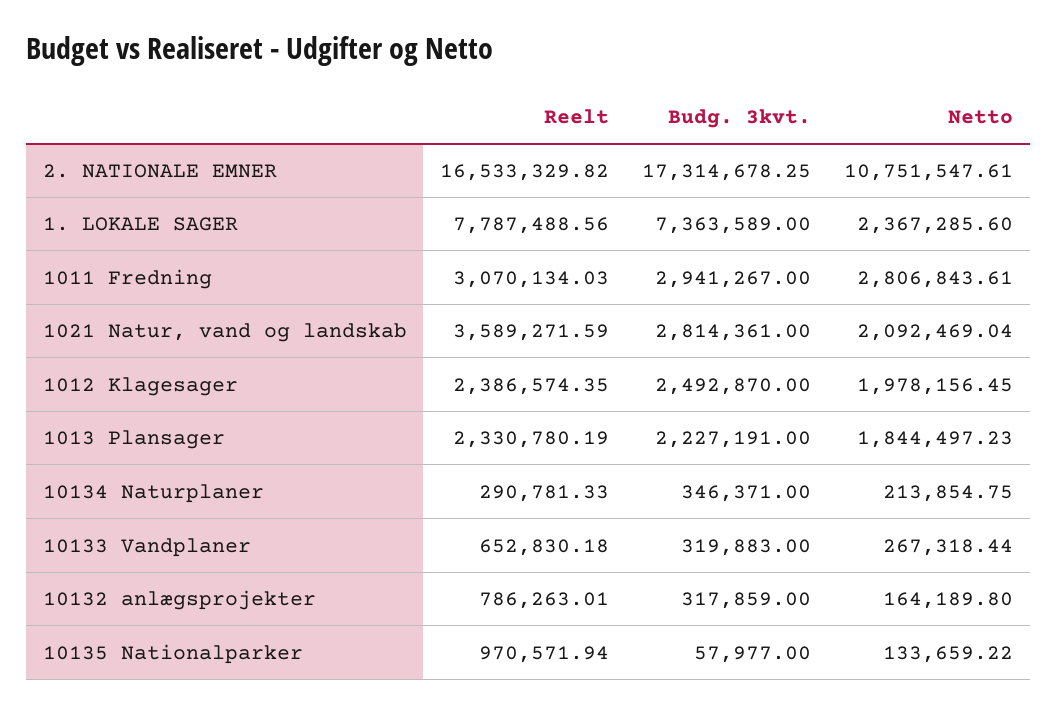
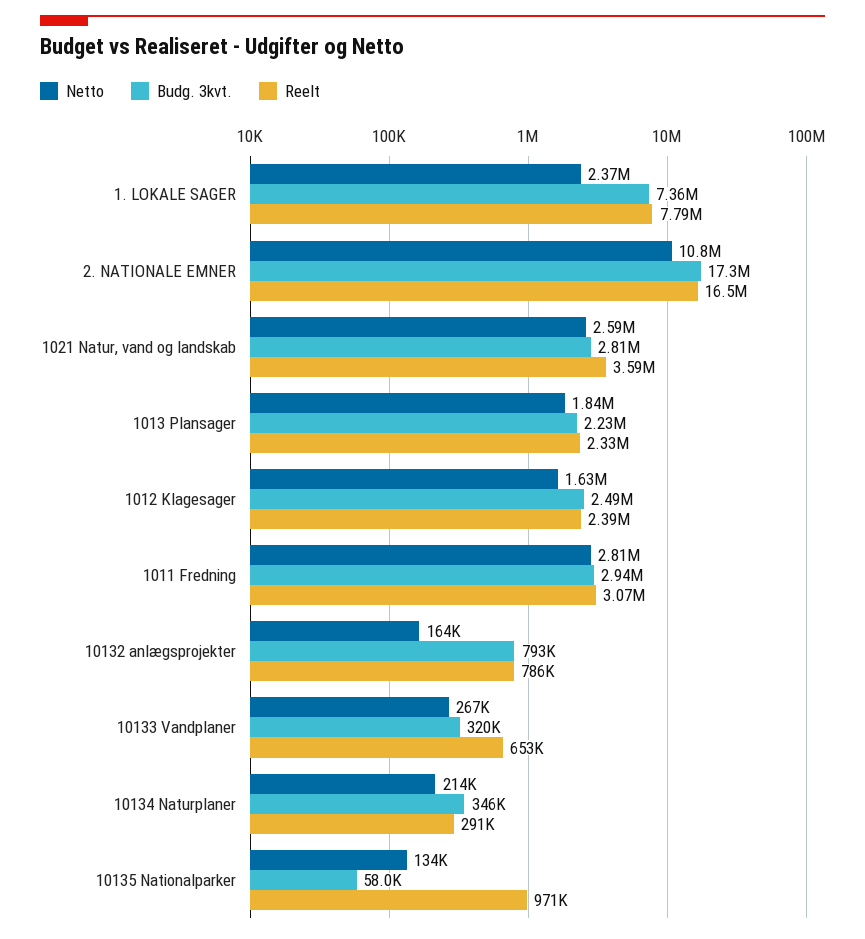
Netto, 1021 Natur, vand og landskab: 2092469.04 -> 2590000
Netto, 1012 Klagesager: 1978156.45 -> 1630000
Budg. 3kvt., 10132 anlægsprojekter: 317859 -> 793000

